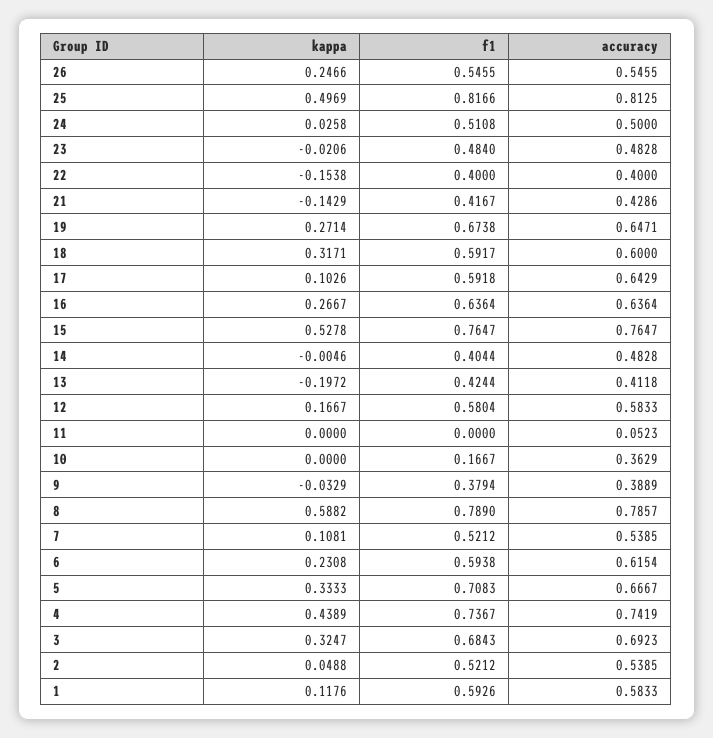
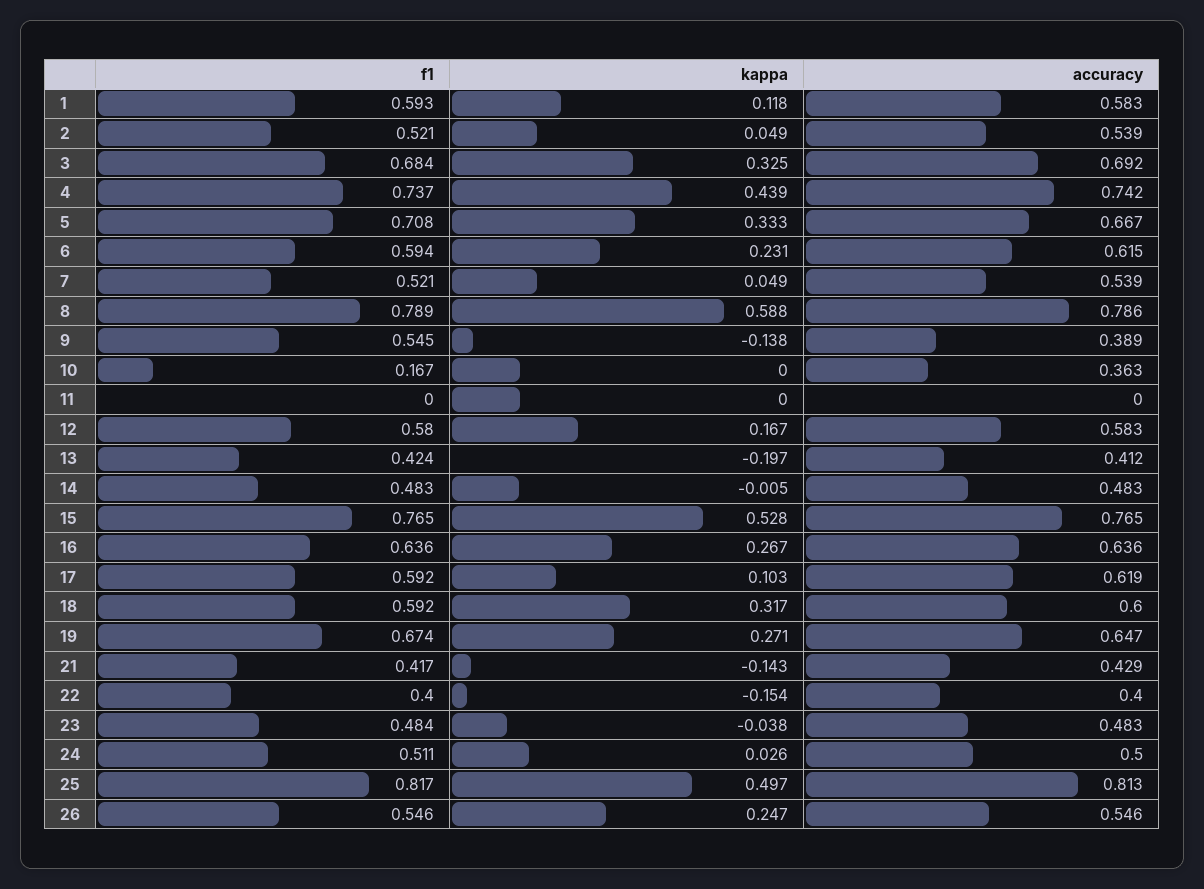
kappa, 23: -0.0206 -> -0.038
accuracy, 17: 0.6429 -> 0.619
f1, 14: 0.4044 -> 0.483
accuracy, 11: 0.0523 -> 0
kappa, 9: -0.0329 -> -0.138
f1, 9: 0.3794 -> 0.545
kappa, 7: 0.1081 -> 0.049

